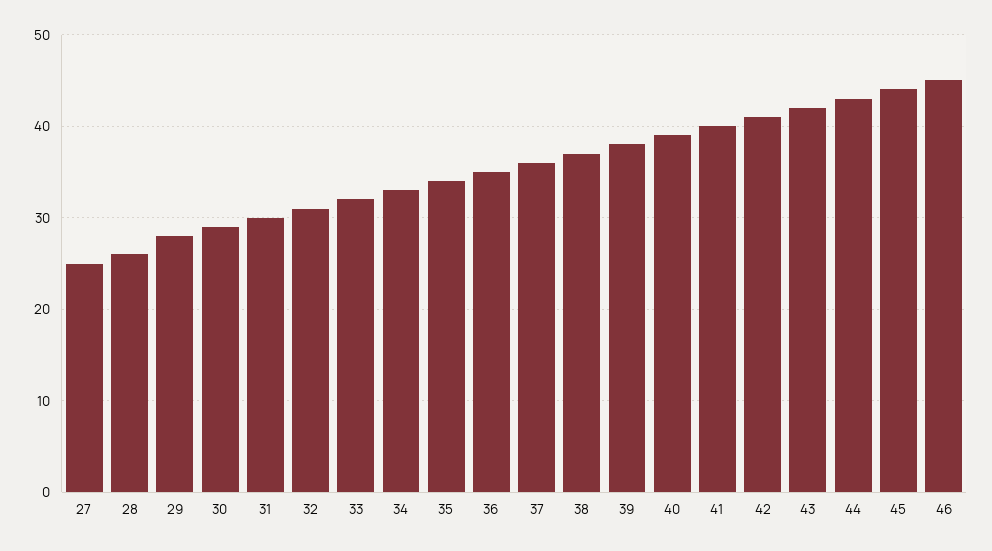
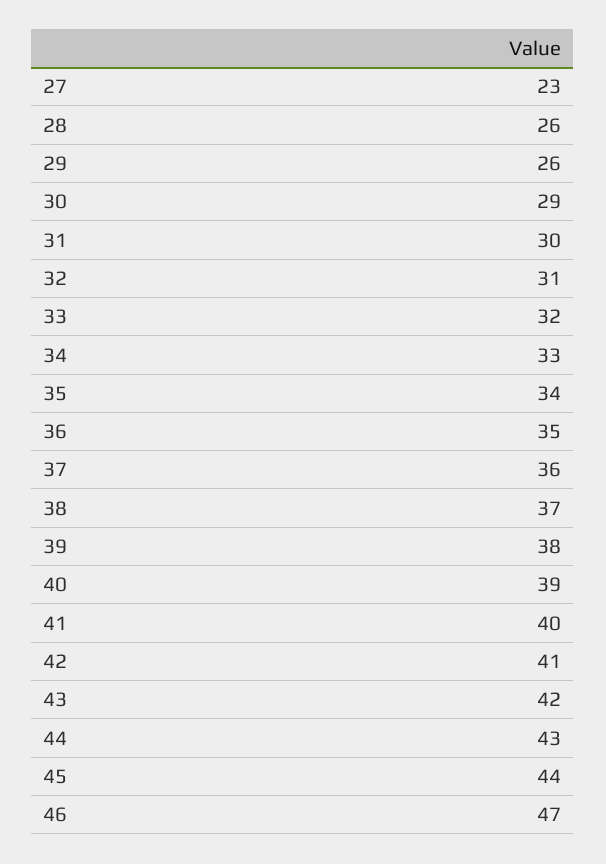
27: 25 -> 23
29: 28 -> 26
46: 45 -> 47

